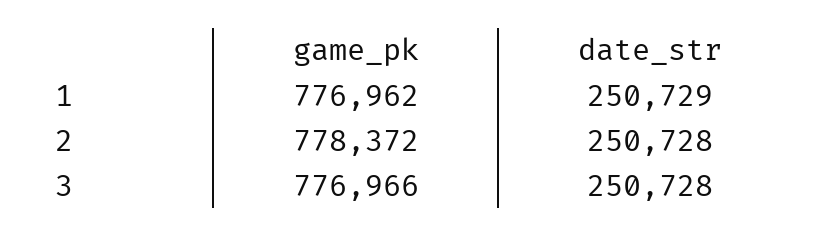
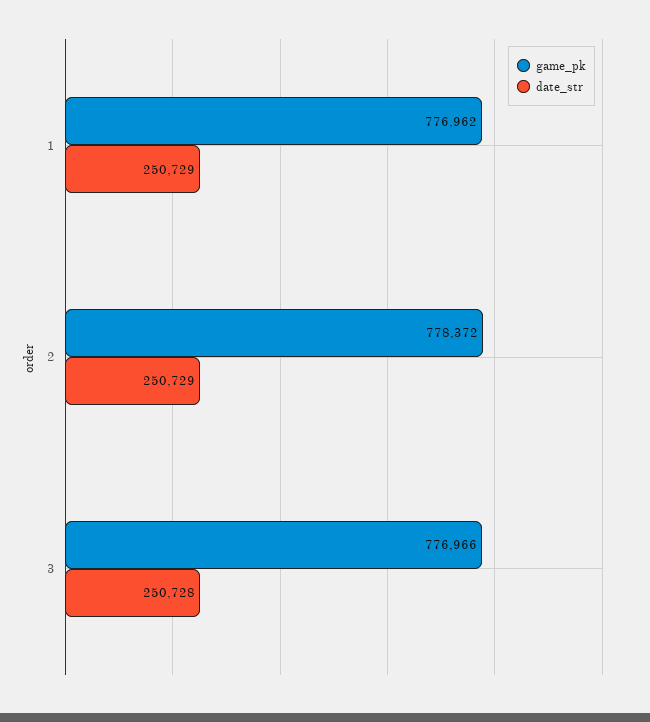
date_str, 2: 250728 -> 250729

